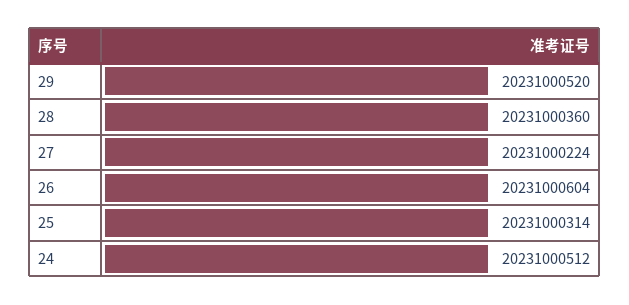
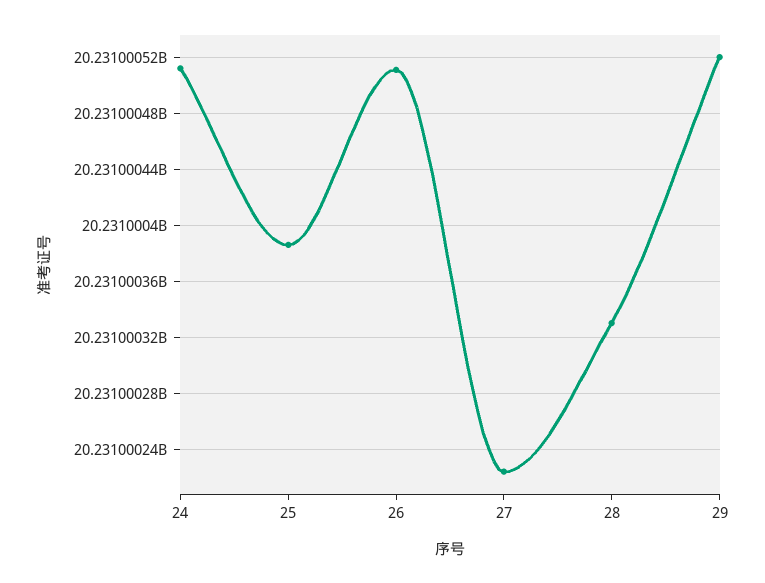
28: 20231000360 -> 20231000330
26: 20231000604 -> 20231000510
25: 20231000314 -> 20231000385

